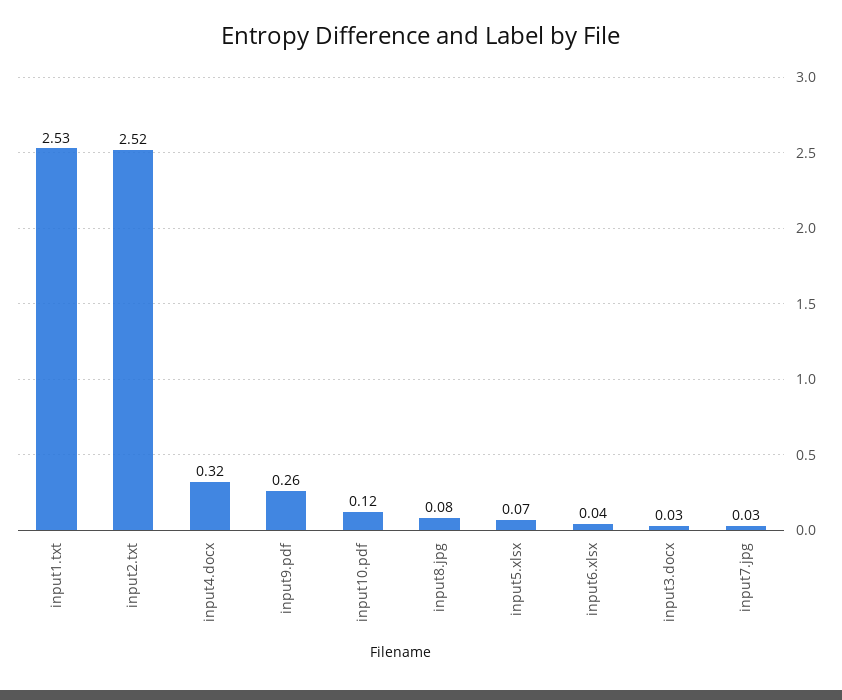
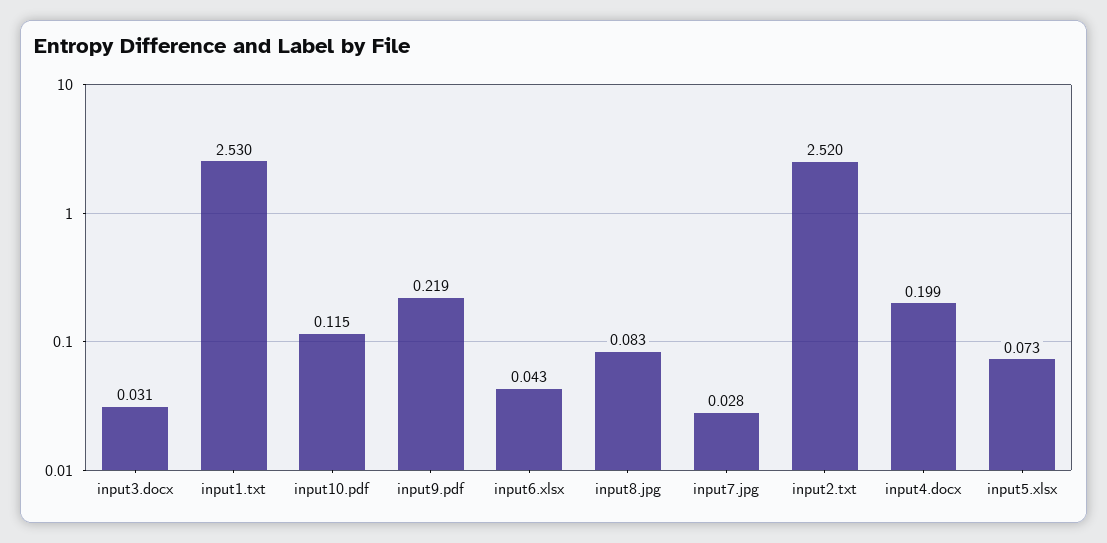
input4.docx: 0.32 -> 0.199
input9.pdf: 0.26 -> 0.219

